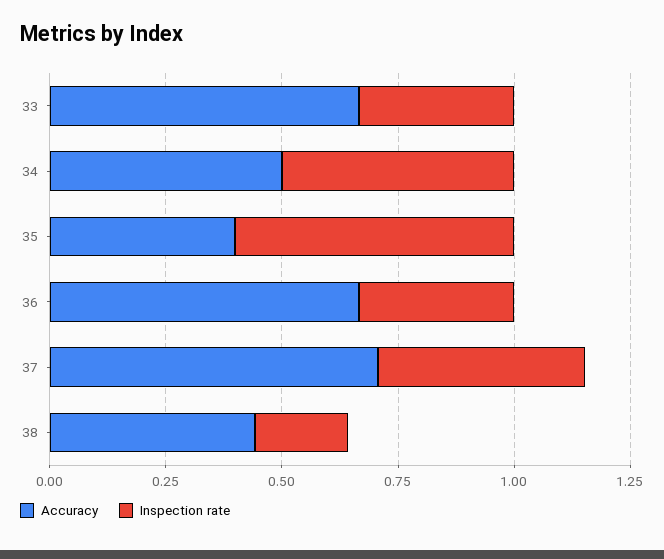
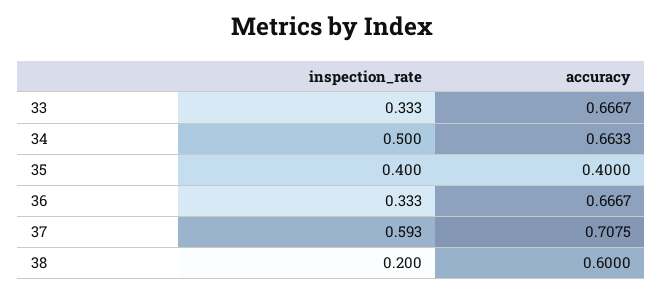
Accuracy, 34: 0.5 -> 0.6633
Inspection rate, 35: 0.6 -> 0.4
Inspection rate, 37: 0.45 -> 0.593
Accuracy, 38: 0.45 -> 0.6

